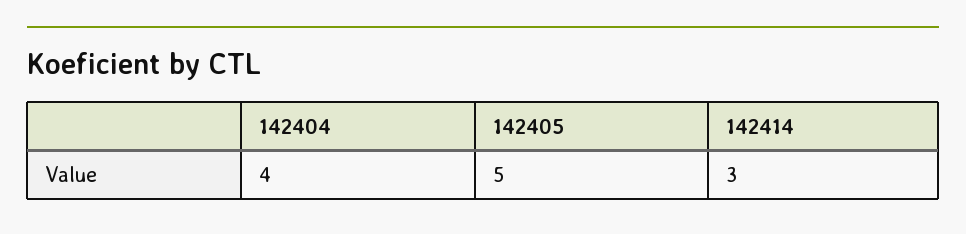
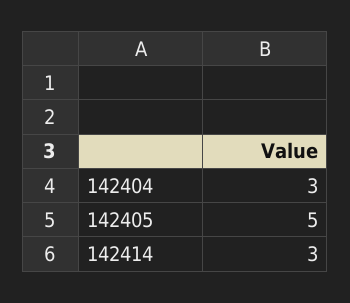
142404: 4 -> 3

